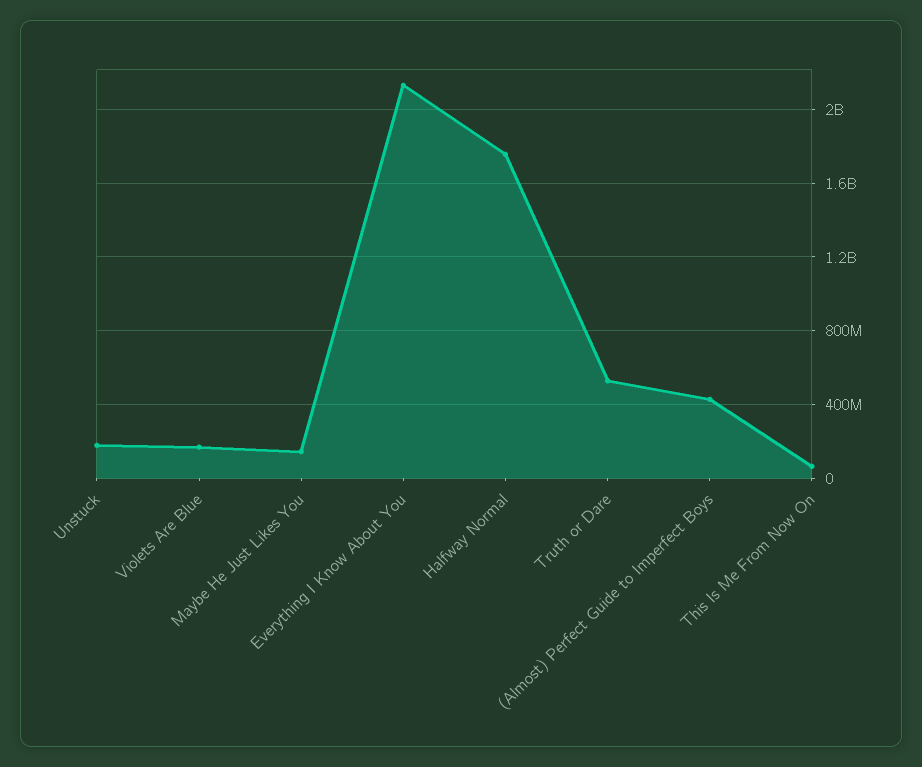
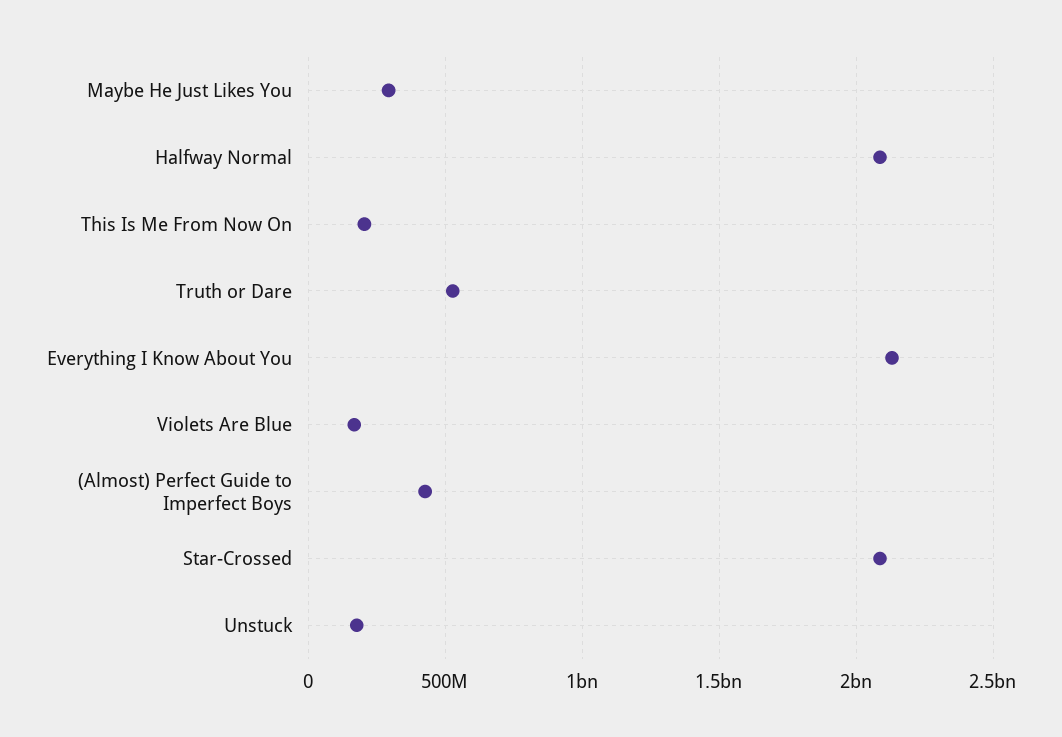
Maybe He Just Likes You: 150000000 -> 300000000
Halfway Normal: 1750000000 -> 2100000000
This Is Me From Now On: 50000000 -> 200000000
Star-Crossed: none -> 2100000000

